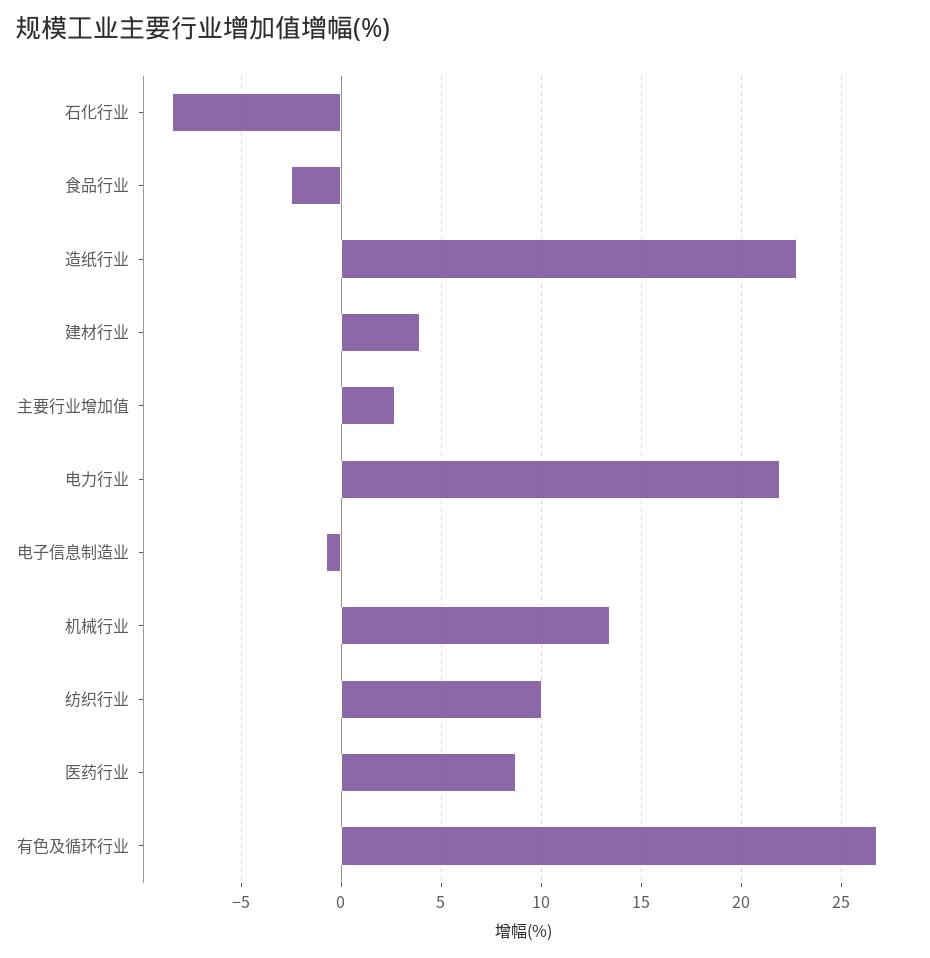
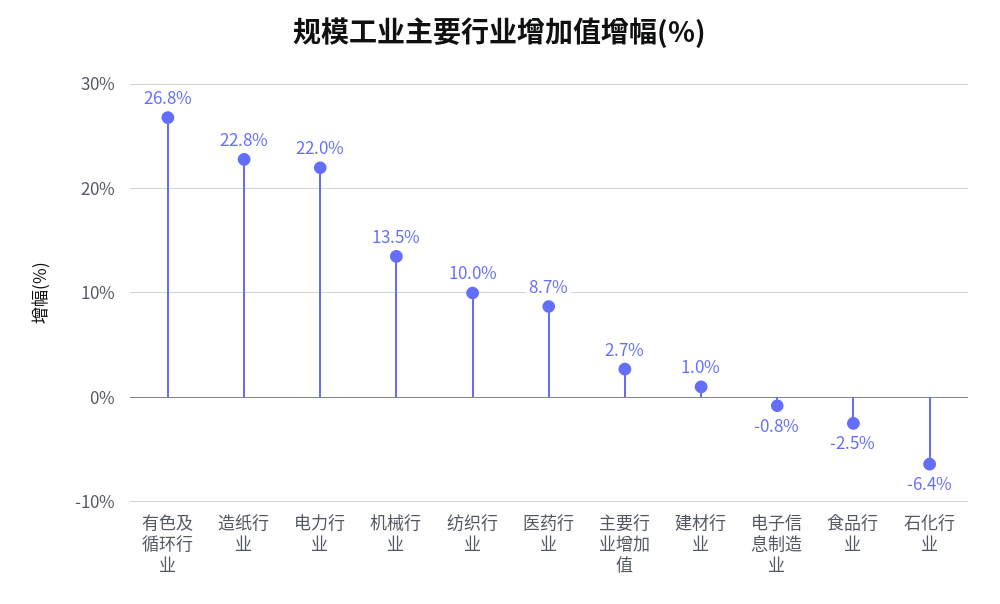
石化行业: -8.5 -> -6.4
建材行业: 4 -> 1

